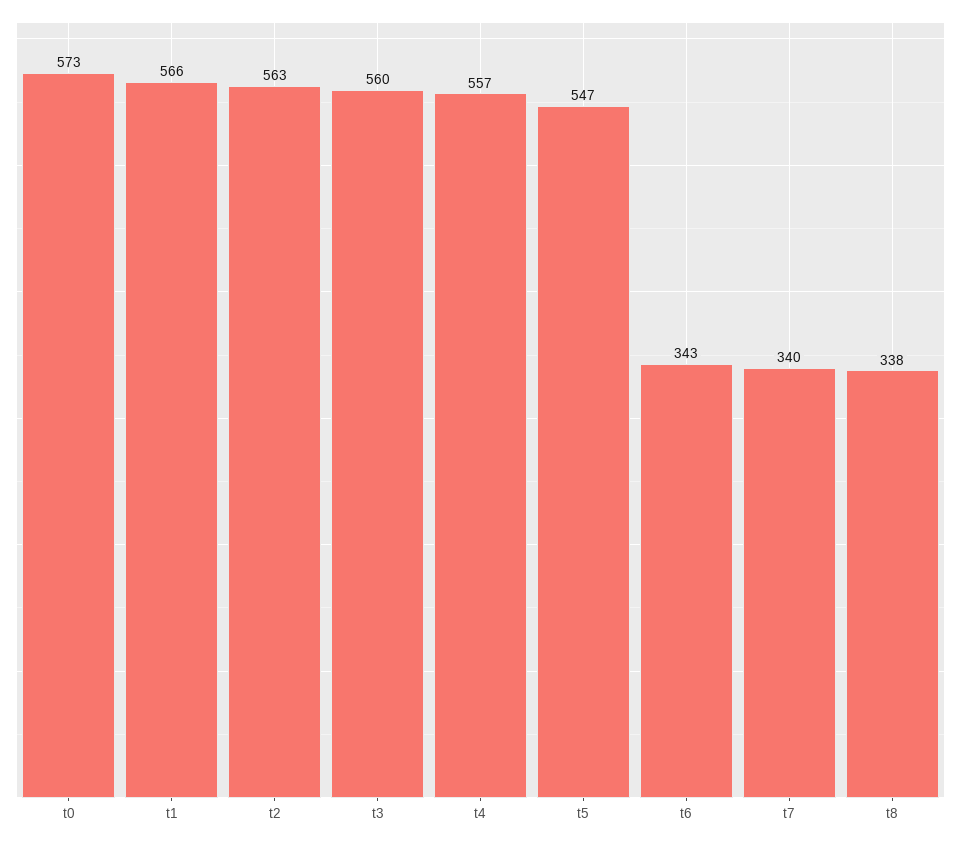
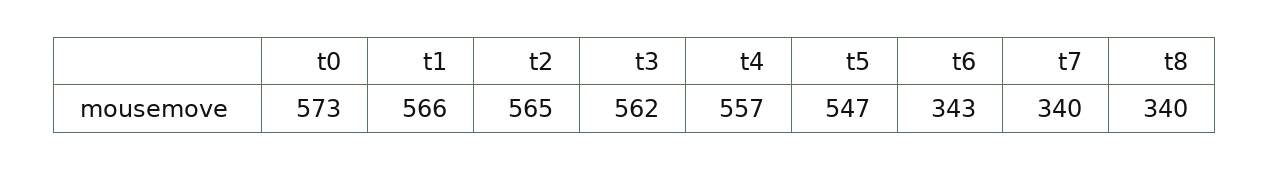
t2: 563 -> 565
t3: 560 -> 562
t8: 338 -> 340

